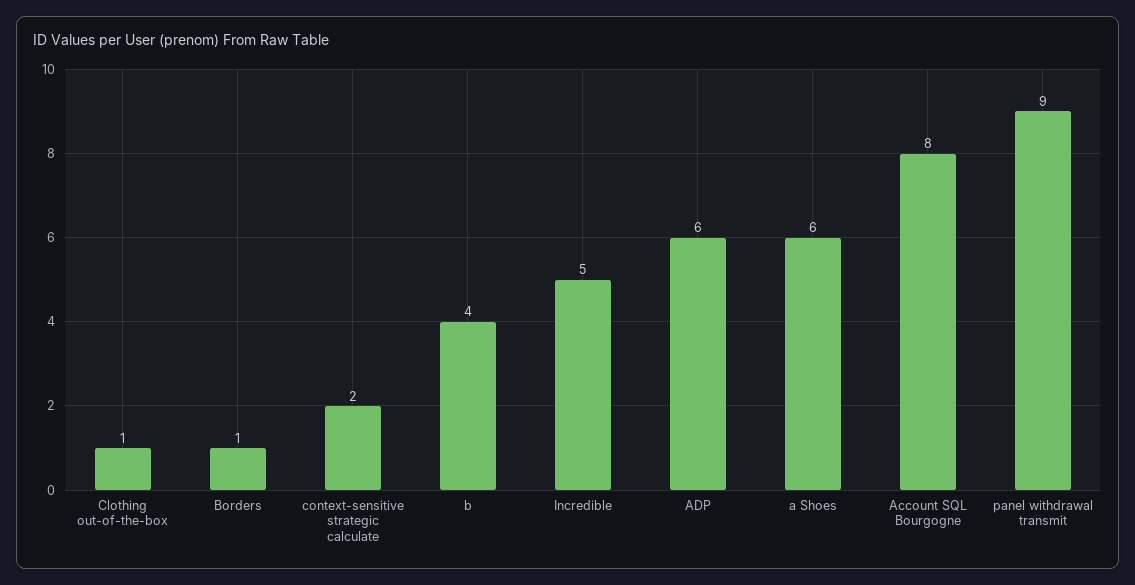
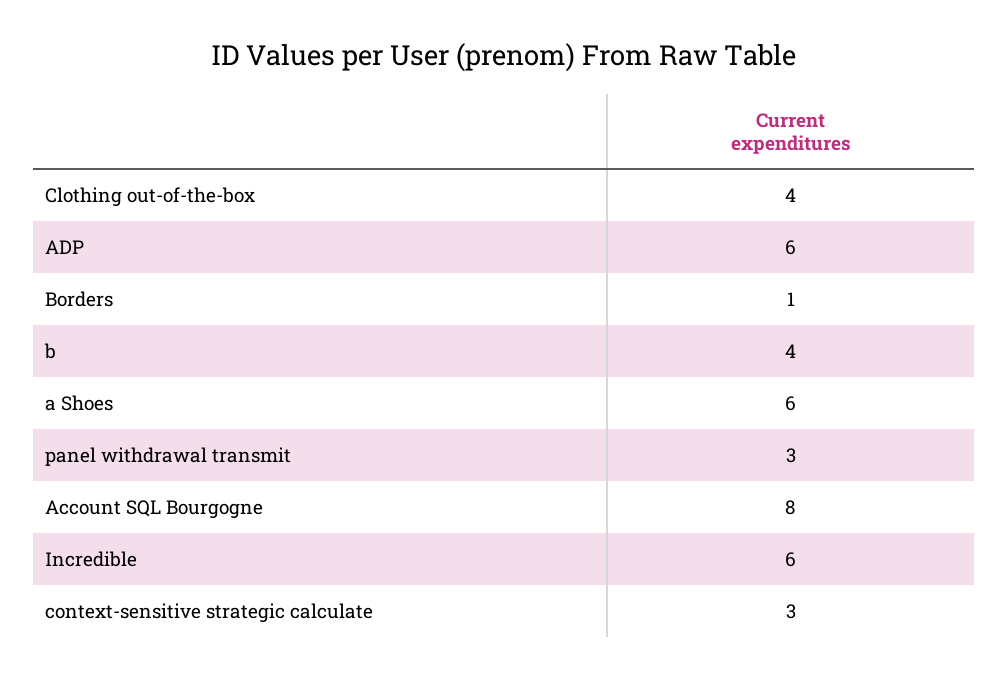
Clothing out-of-the-box: 1 -> 4
context-sensitive strategic calculate: 2 -> 3
Incredible: 5 -> 6
panel withdrawal transmit: 9 -> 3

